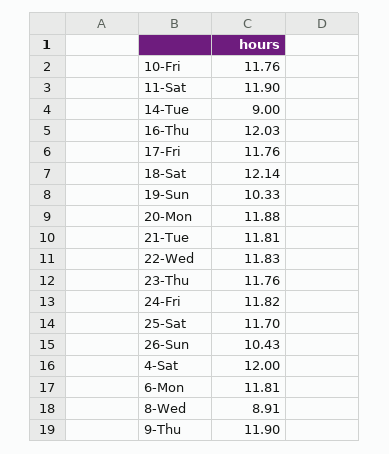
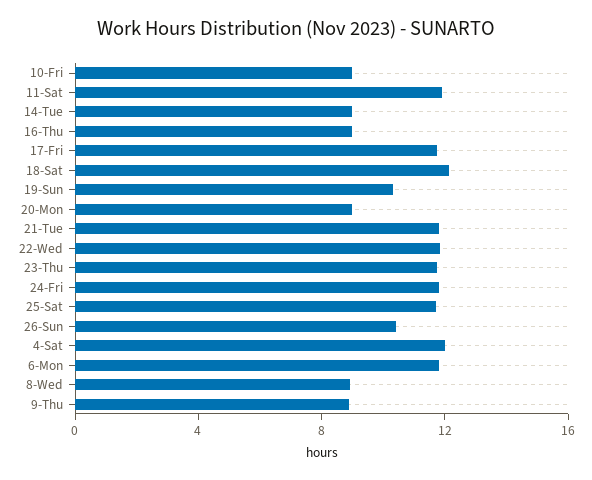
10-Fri: 11.76 -> 9
16-Thu: 12.03 -> 9
20-Mon: 11.88 -> 9
9-Thu: 11.9 -> 9

